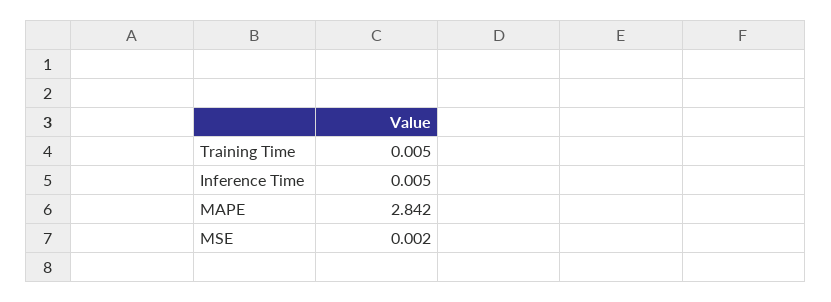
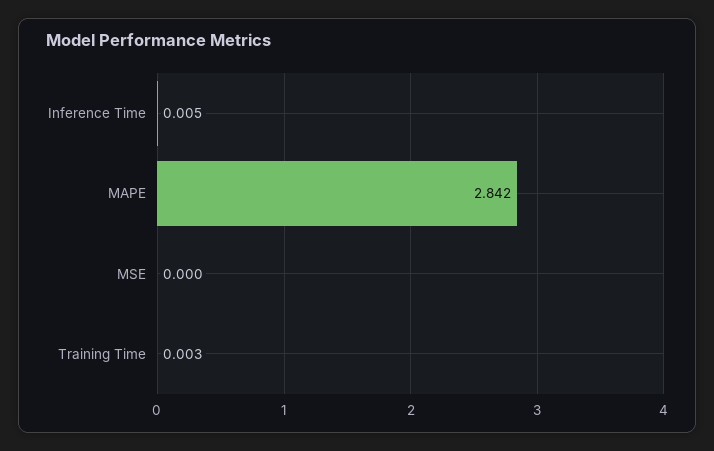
Training Time: 0.005 -> 0.003
MSE: 0.002 -> 0

